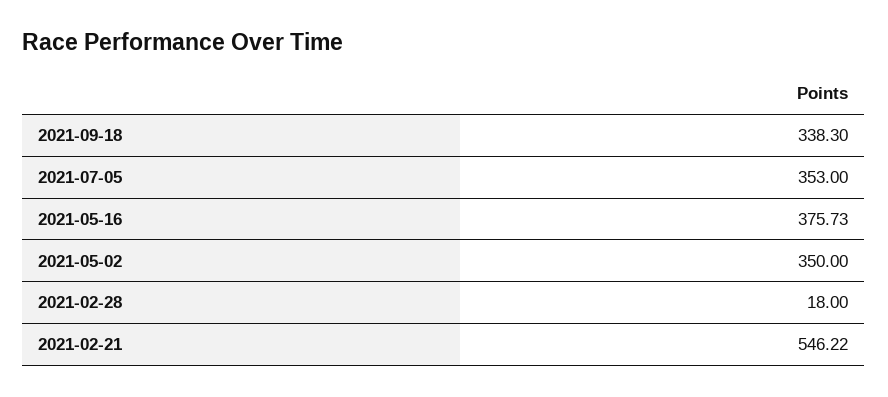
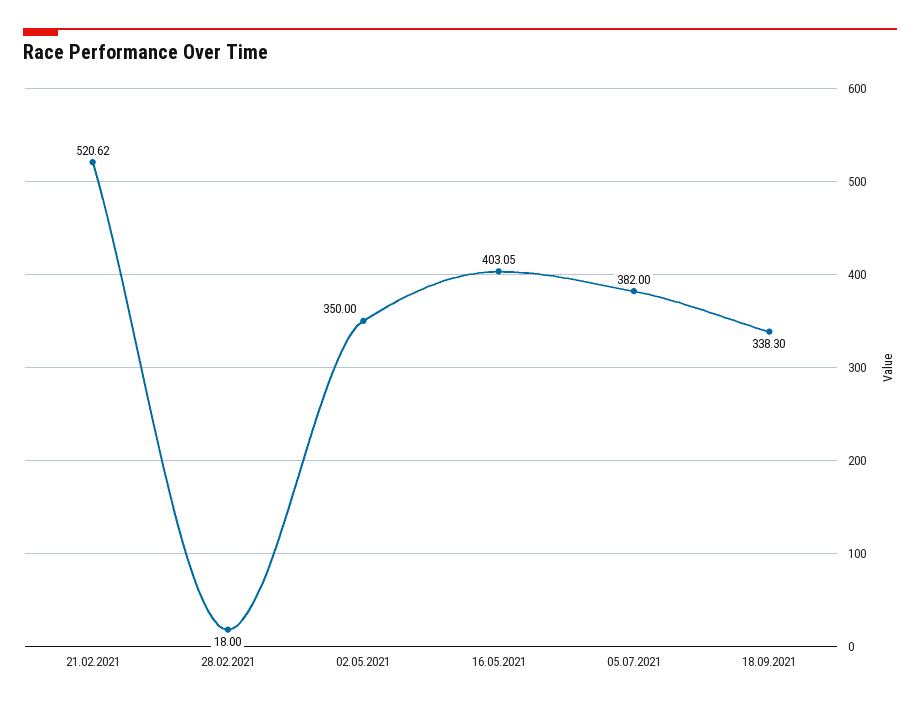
2021-07-05: 353 -> 382
2021-05-16: 375.73 -> 403.05
2021-02-21: 546.22 -> 520.62

